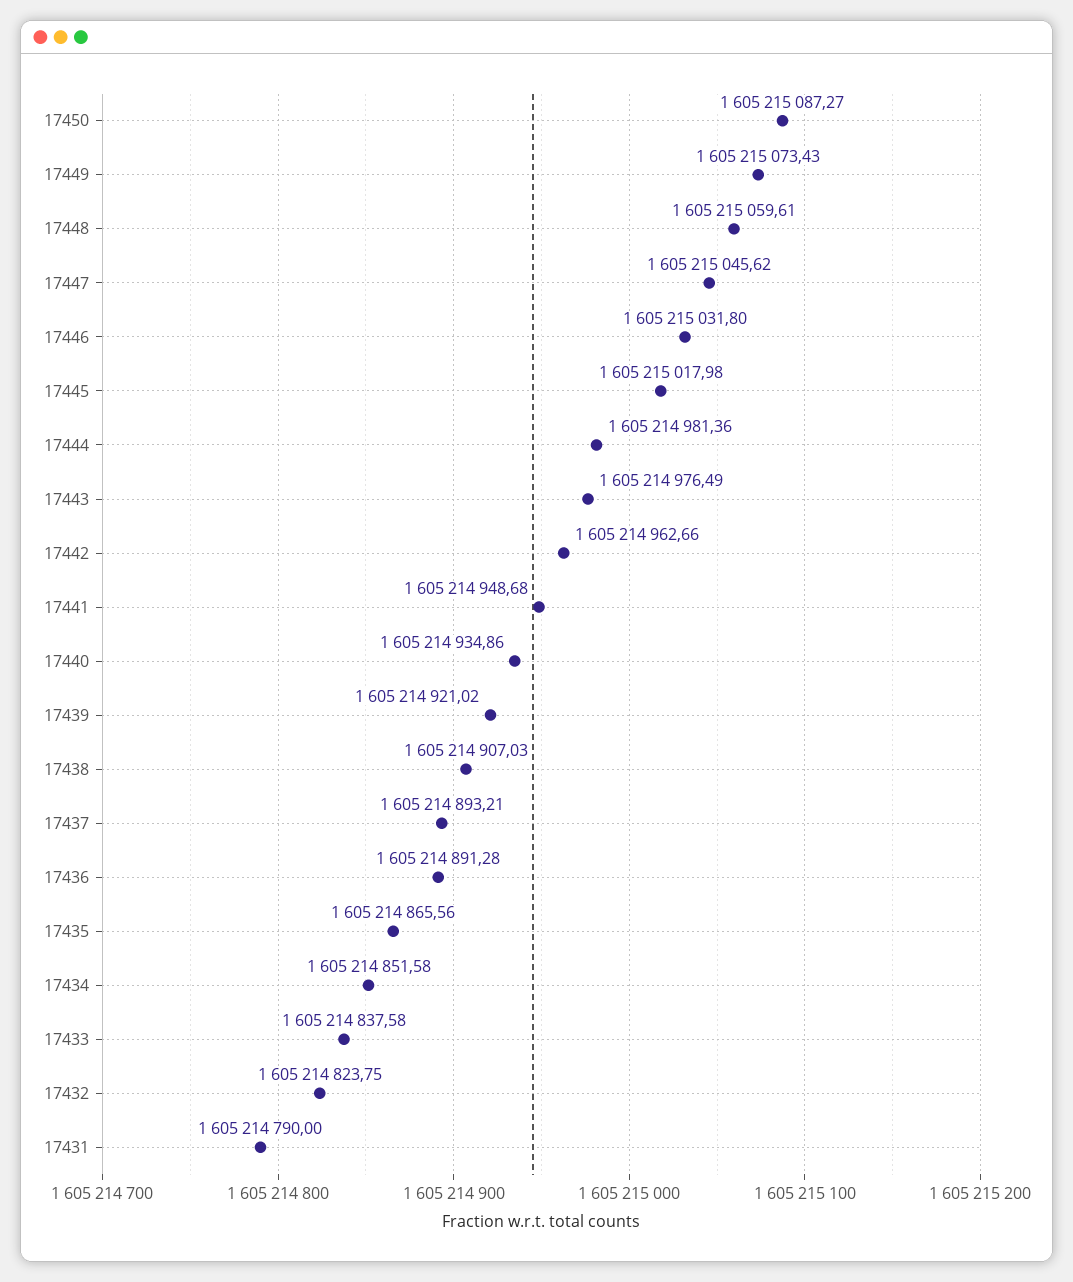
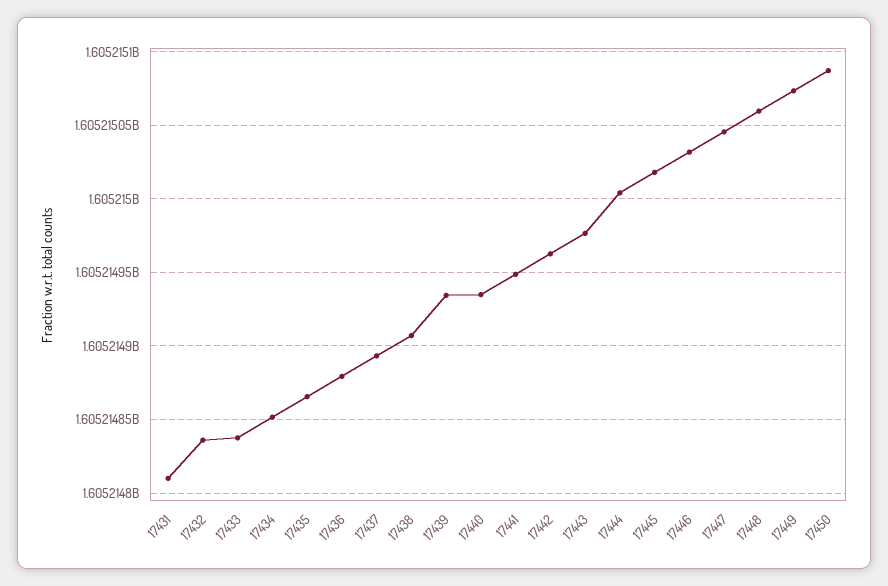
17444: 1605214981.36 -> 1605215005
17439: 1605214921.02 -> 1605214935
17436: 1605214891.28 -> 1605214880
17432: 1605214823.75 -> 1605214835
17431: 1605214790 -> 1605214810

